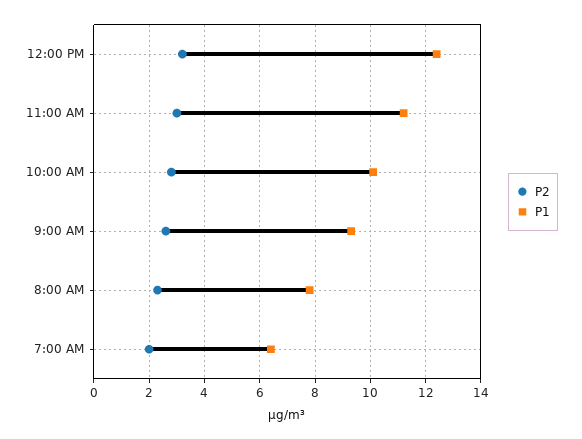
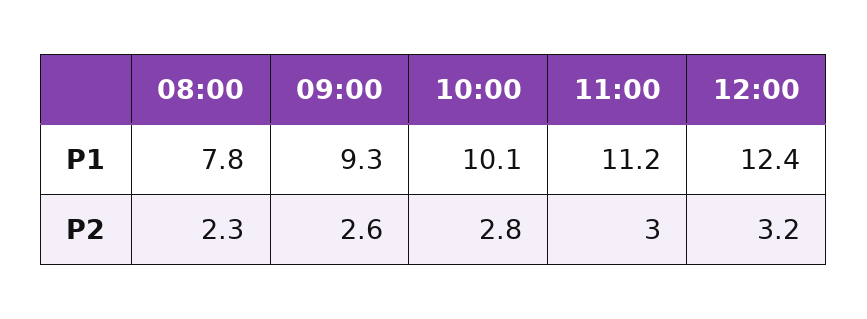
P2, 7:00 AM: 2 -> none
P1, 7:00 AM: 6.5 -> none

